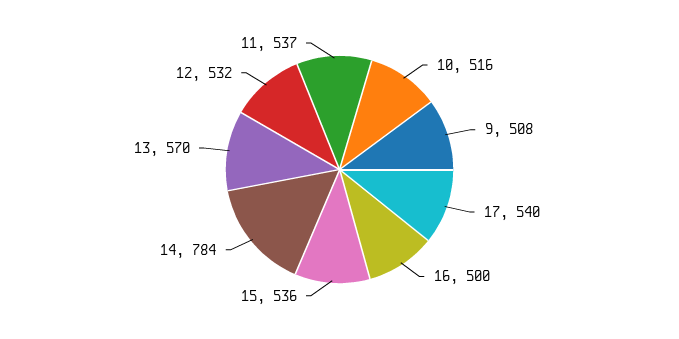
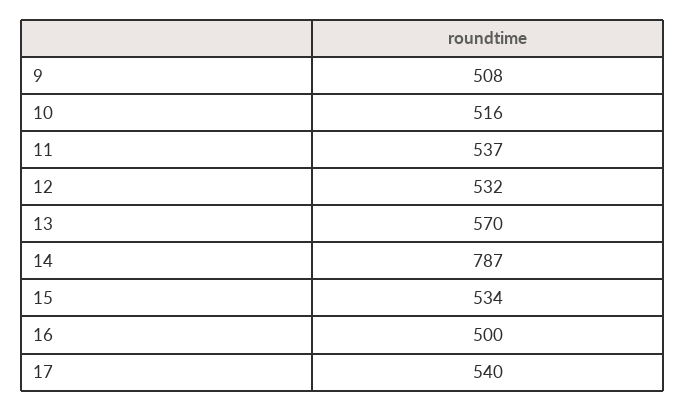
15: 536 -> 534
14: 784 -> 787

